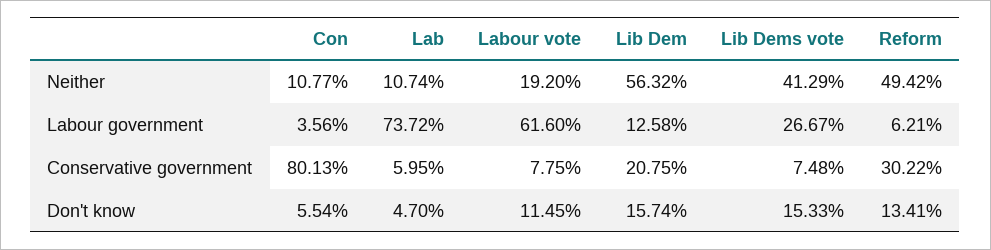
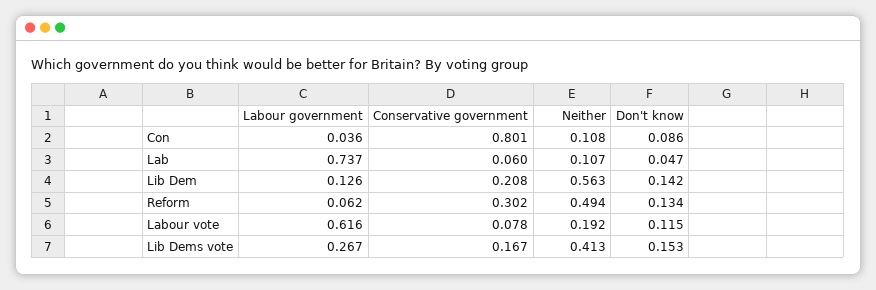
Lib Dems vote, Conservative government: 0.0748 -> 0.167
Con, Don't know: 0.0554 -> 0.086
Lib Dem, Don't know: 0.1574 -> 0.142

